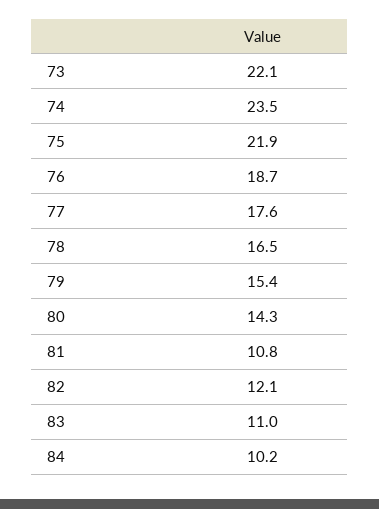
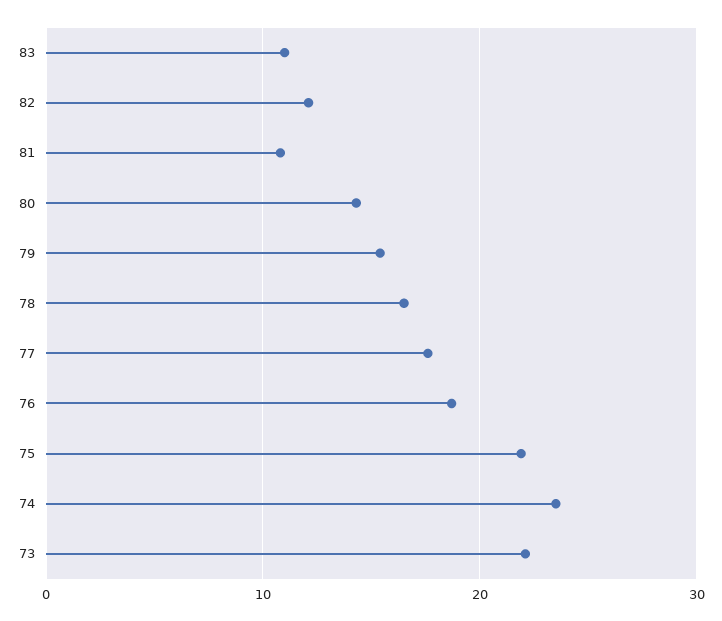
84: 10.2 -> none

